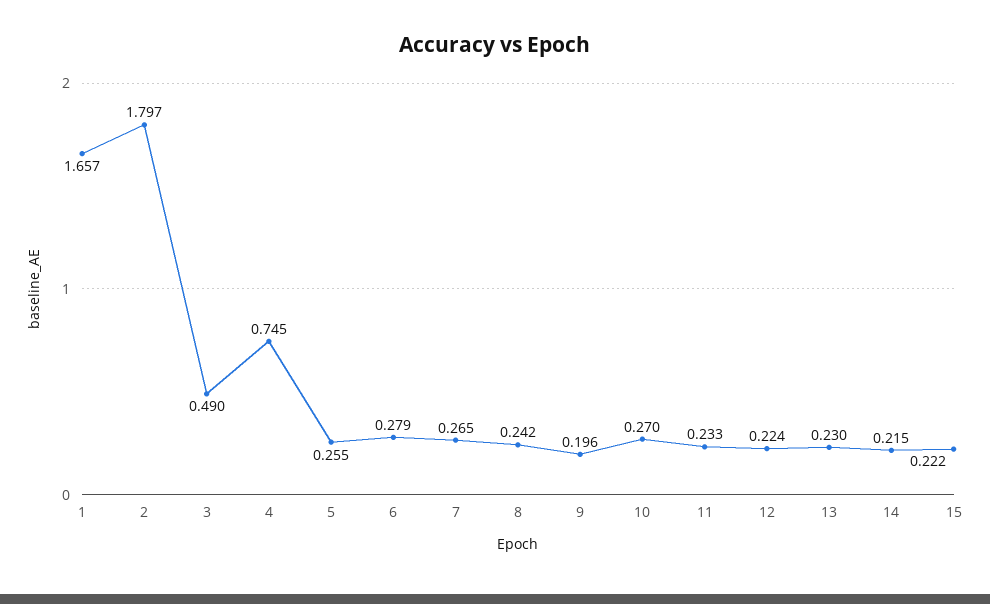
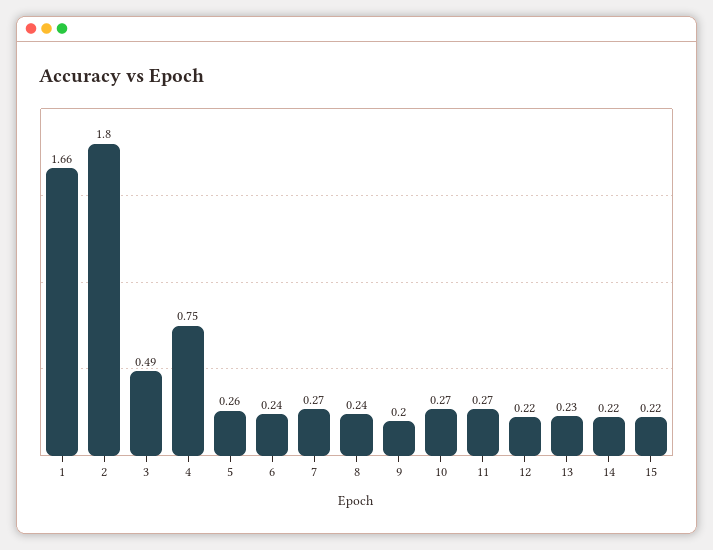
6: 0.279 -> 0.24
11: 0.233 -> 0.27

